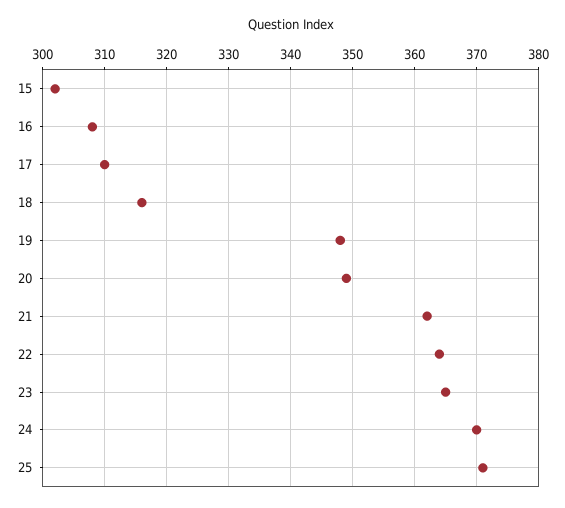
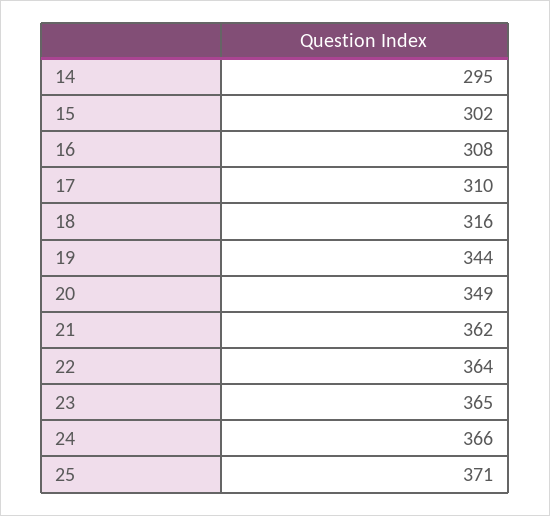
19: 348 -> 344
24: 370 -> 366
14: none -> 295

